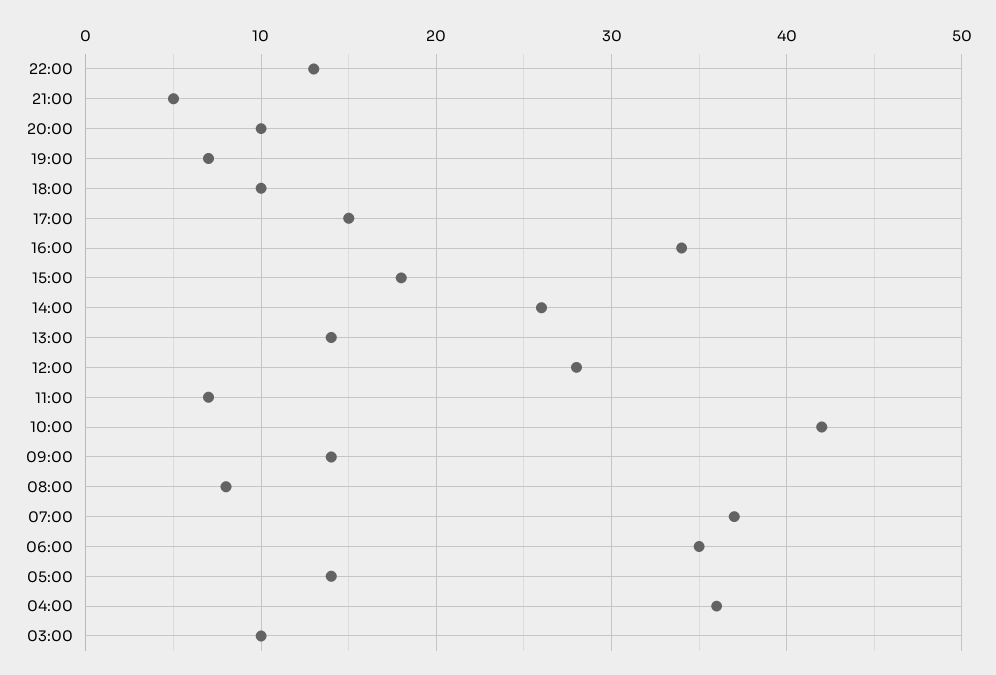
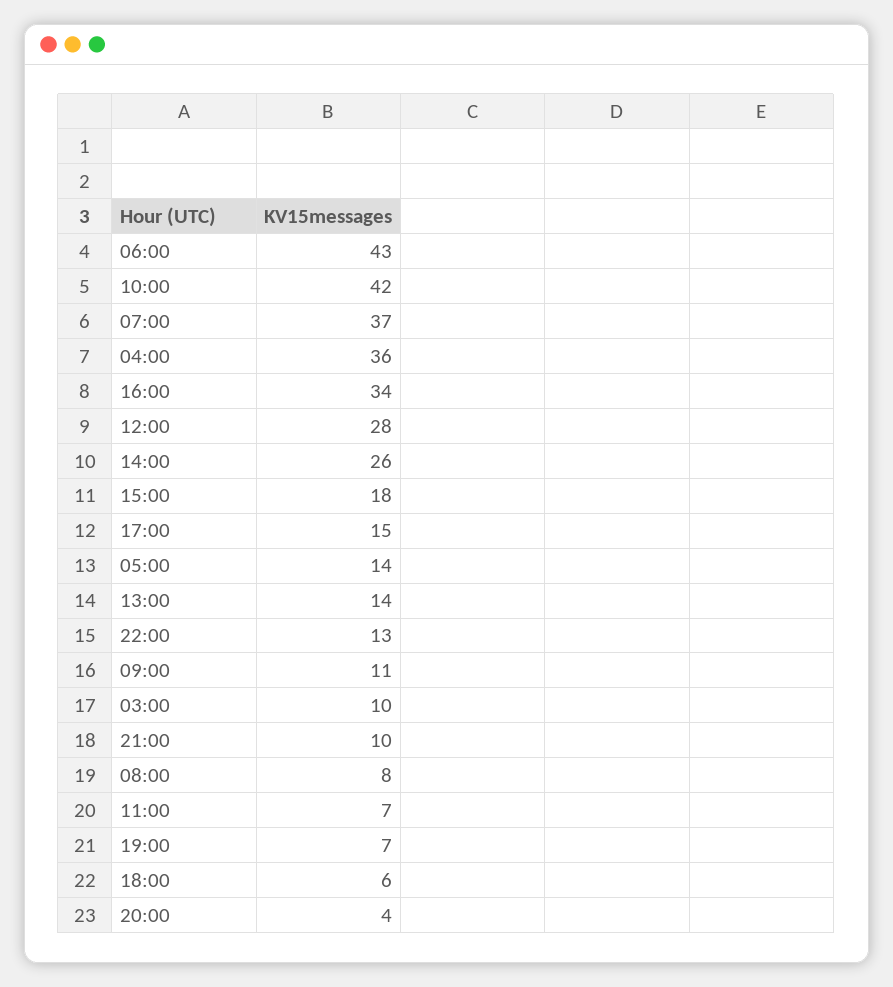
21:00: 5 -> 10
20:00: 10 -> 4
18:00: 10 -> 6
09:00: 14 -> 11
06:00: 35 -> 43

